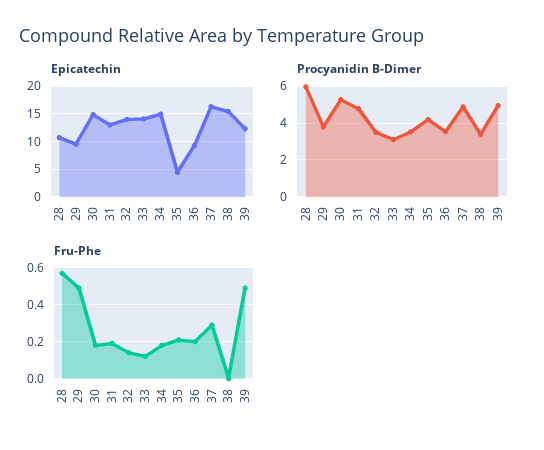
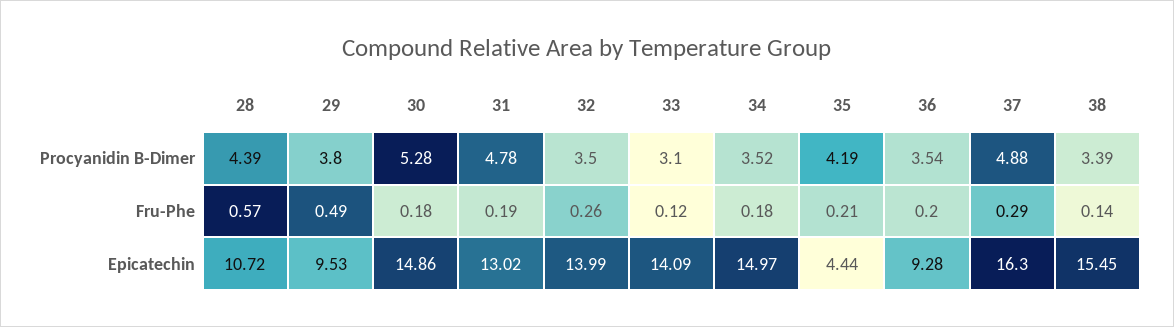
Epicatechin, 39: 12.5 -> none
Procyanidin B-Dimer, 28: 6 -> 4.39
Procyanidin B-Dimer, 39: 5 -> none
Fru-Phe, 32: 0.15 -> 0.26
Fru-Phe, 38: 0 -> 0.14
Fru-Phe, 39: 0.5 -> none

